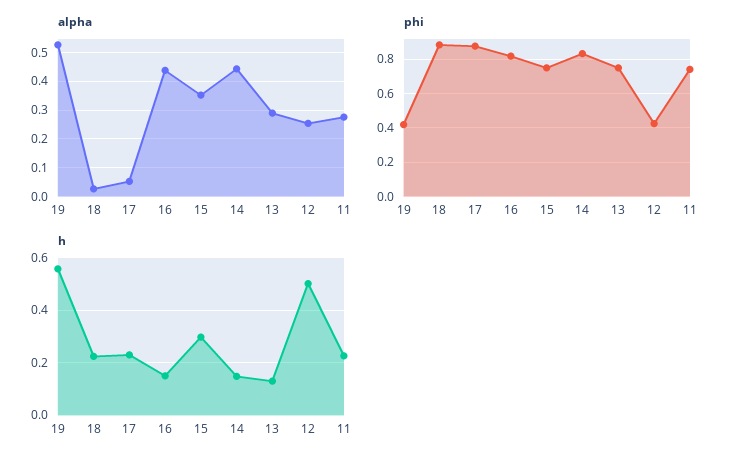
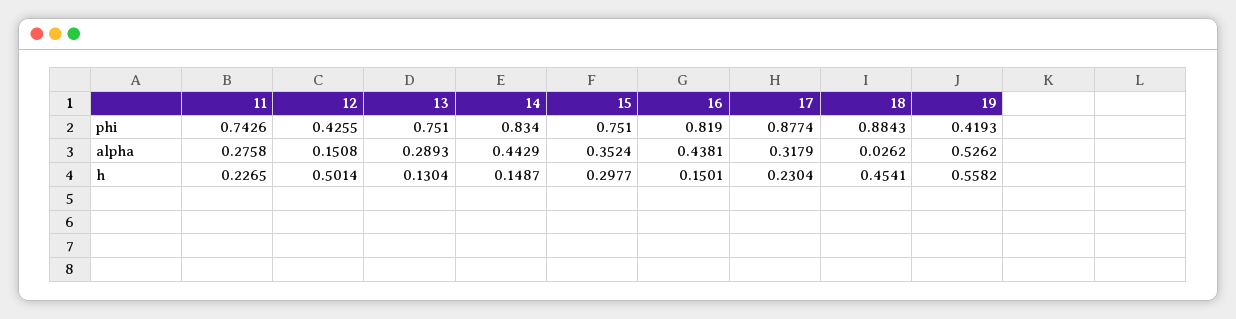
alpha, 17: 0.05 -> 0.3179
alpha, 12: 0.25 -> 0.1508
h, 18: 0.225 -> 0.4541

